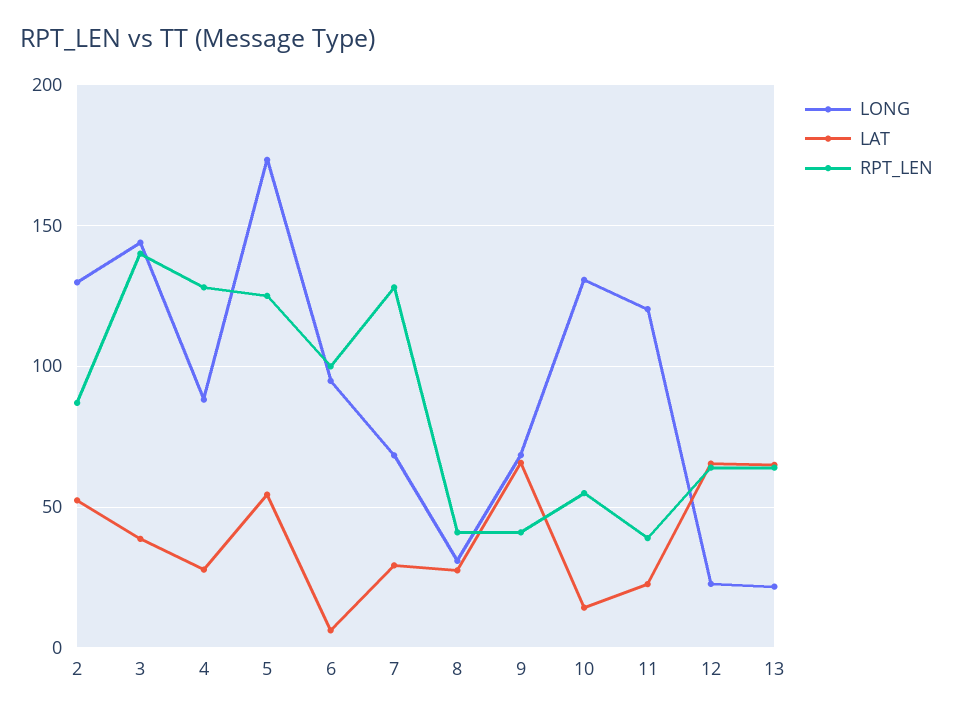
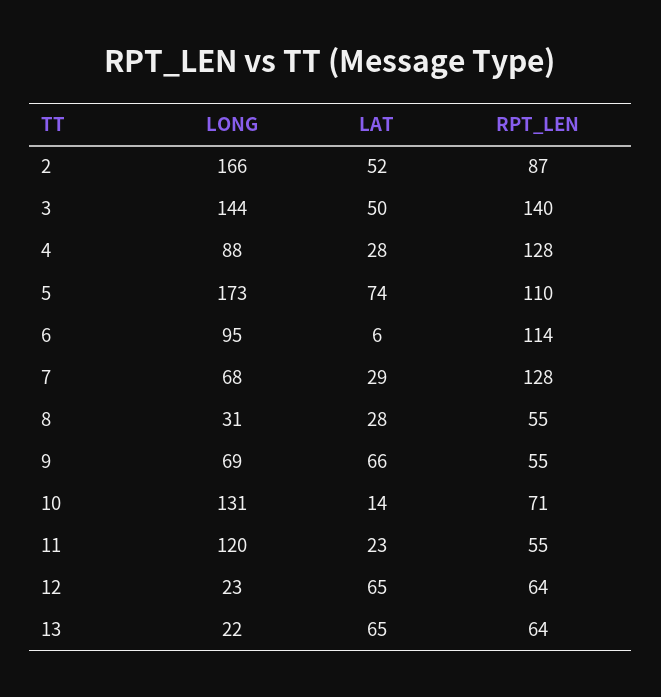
LONG, 2: 130 -> 166
LAT, 3: 40 -> 50
LAT, 5: 55 -> 74
RPT_LEN, 5: 125 -> 110
RPT_LEN, 6: 100 -> 114
RPT_LEN, 8: 40 -> 55
RPT_LEN, 9: 40 -> 55
RPT_LEN, 10: 55 -> 71
RPT_LEN, 11: 40 -> 55

